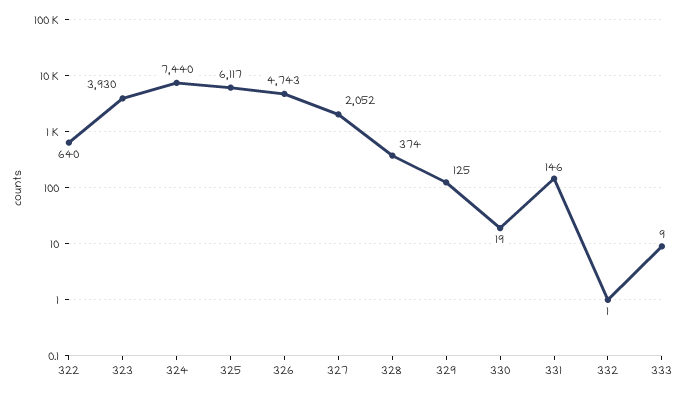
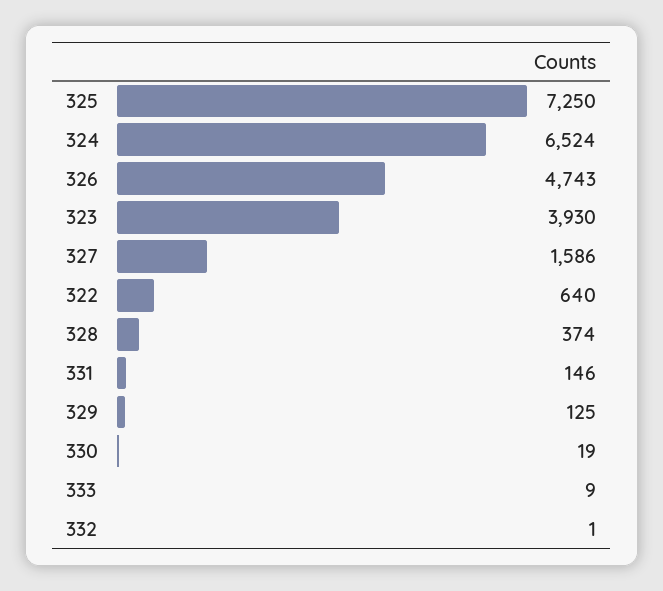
324: 7440 -> 6524
325: 6117 -> 7250
327: 2052 -> 1586

